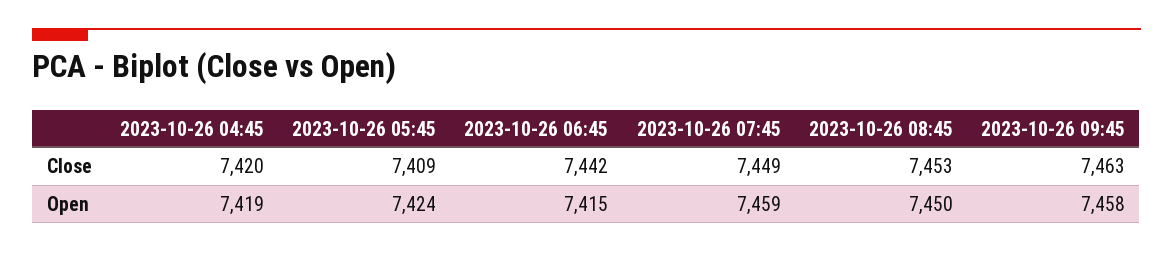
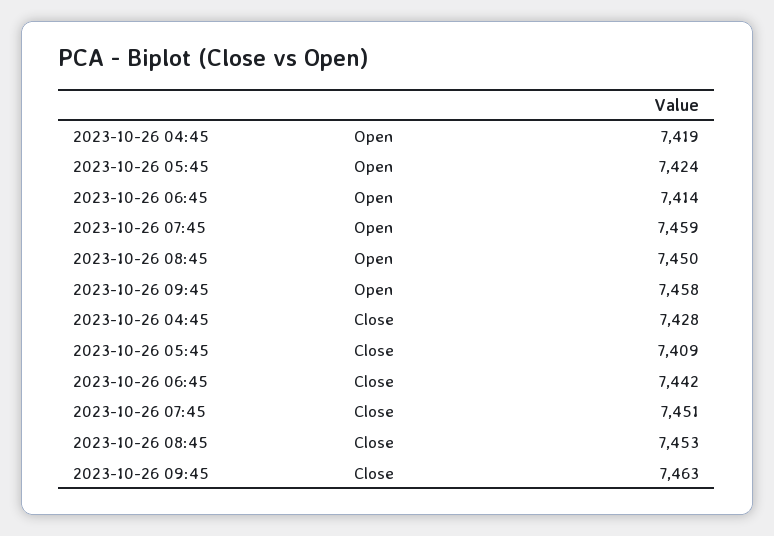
2023-10-26 04:45, Close: 7420 -> 7428
2023-10-26 07:45, Close: 7449 -> 7451
2023-10-26 06:45, Open: 7415 -> 7414

